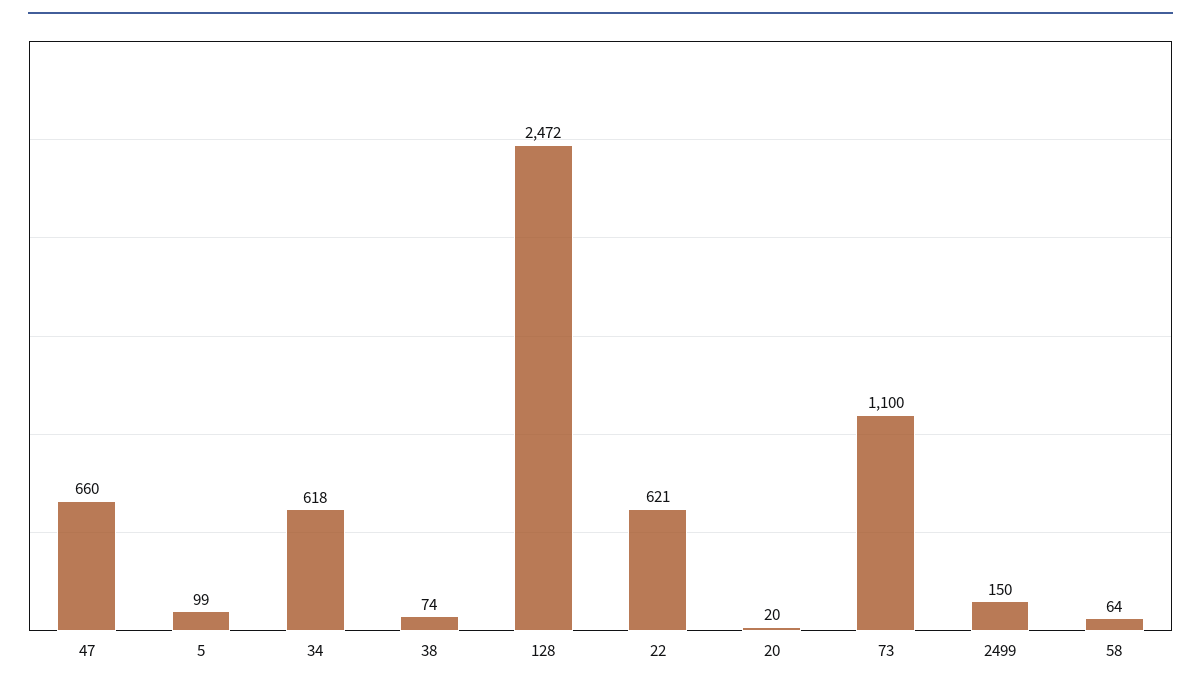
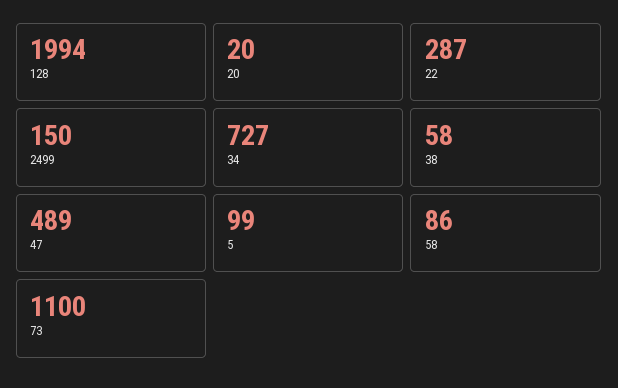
47: 660 -> 489
34: 618 -> 727
38: 74 -> 58
128: 2472 -> 1994
22: 621 -> 287
58: 64 -> 86

